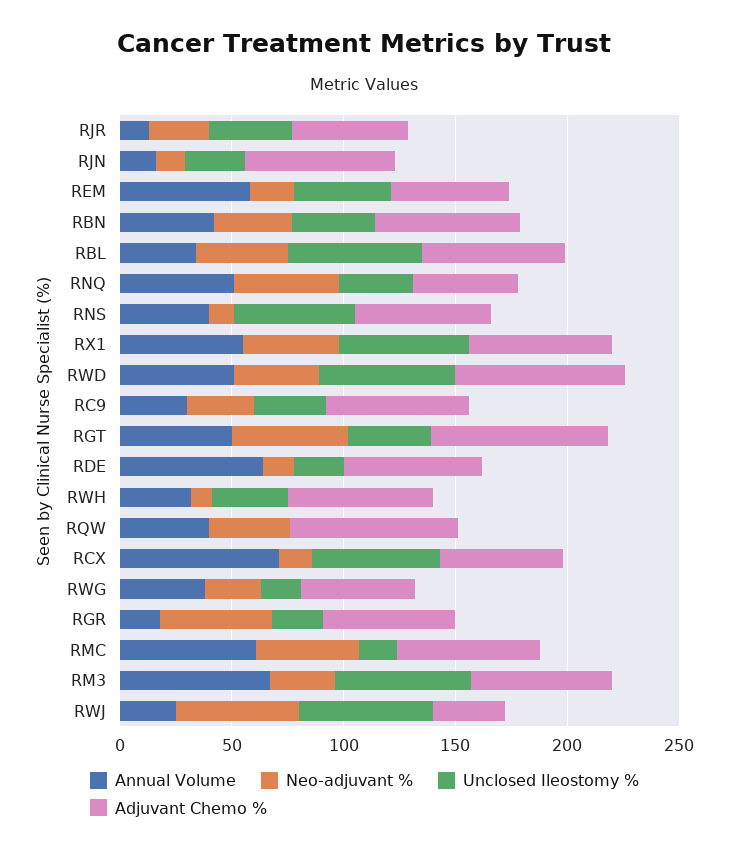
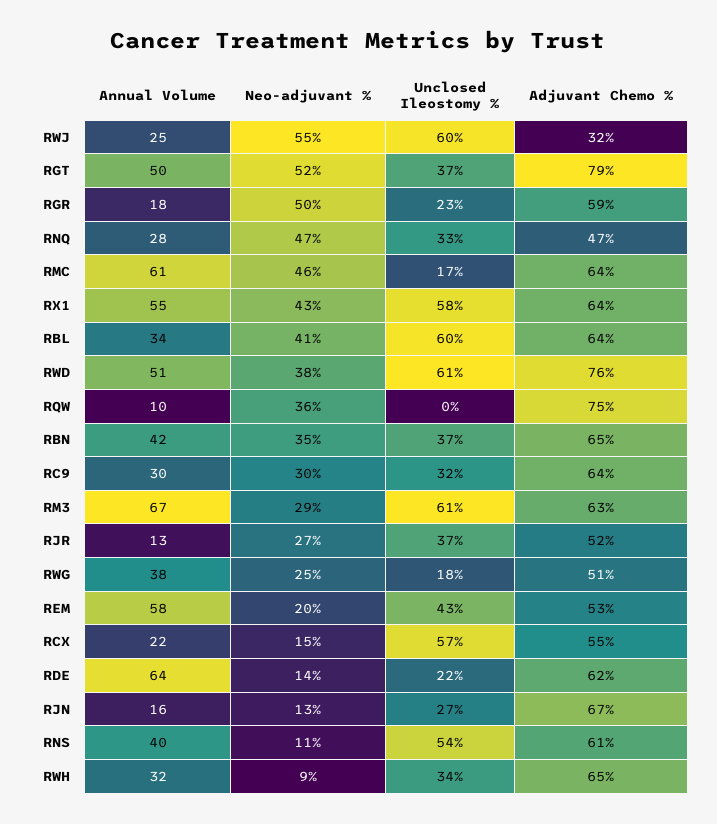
Annual Volume, RNQ: 50 -> 28
Annual Volume, RQW: 40 -> 10
Annual Volume, RCX: 70 -> 22

